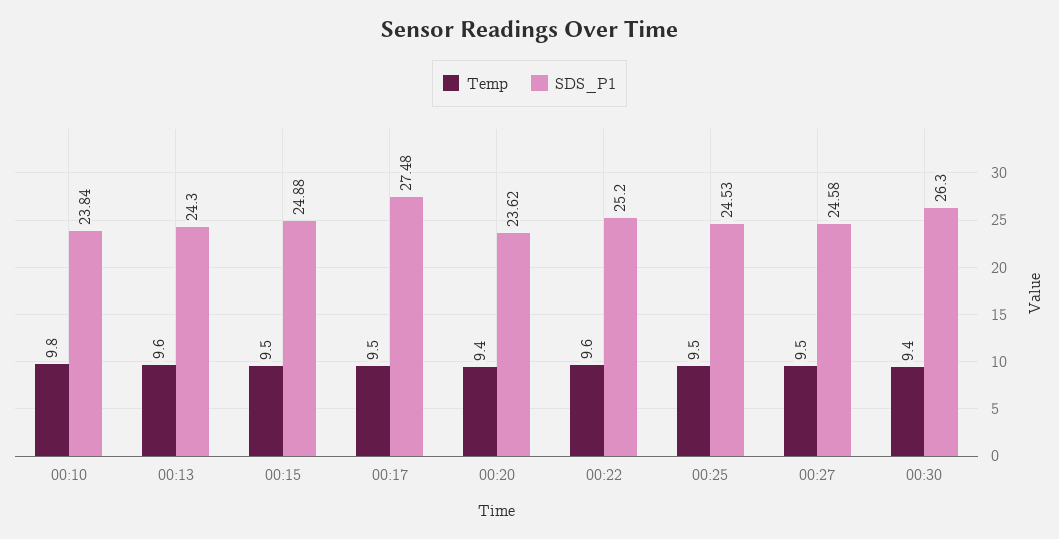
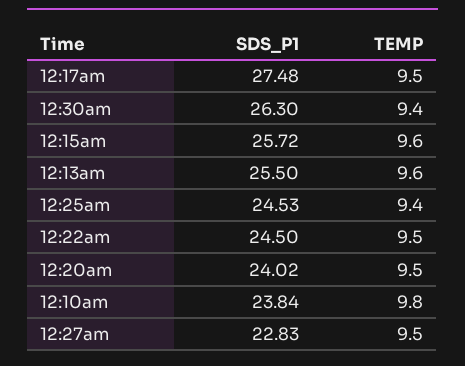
SDS_P1, 00:13: 24.3 -> 25.5
Temp, 00:15: 9.5 -> 9.6
SDS_P1, 00:15: 24.88 -> 25.72
Temp, 00:20: 9.4 -> 9.5
SDS_P1, 00:20: 23.62 -> 24.02
Temp, 00:22: 9.6 -> 9.5
SDS_P1, 00:22: 25.2 -> 24.5
Temp, 00:25: 9.5 -> 9.4
SDS_P1, 00:27: 24.58 -> 22.83

